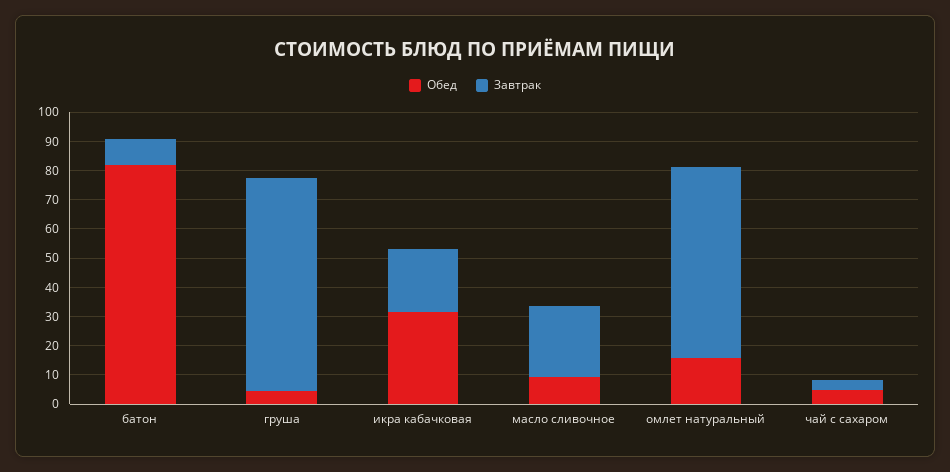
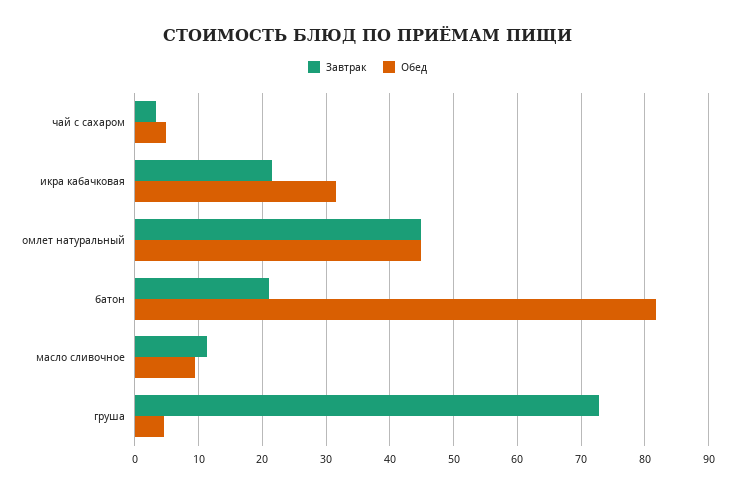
Завтрак, батон: 10 -> 21
Завтрак, масло сливочное: 25 -> 11
Обед, омлет натуральный: 15 -> 45
Завтрак, омлет натуральный: 65 -> 45

